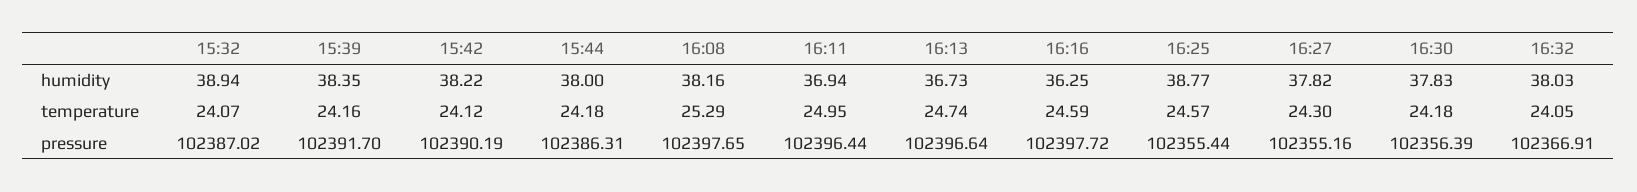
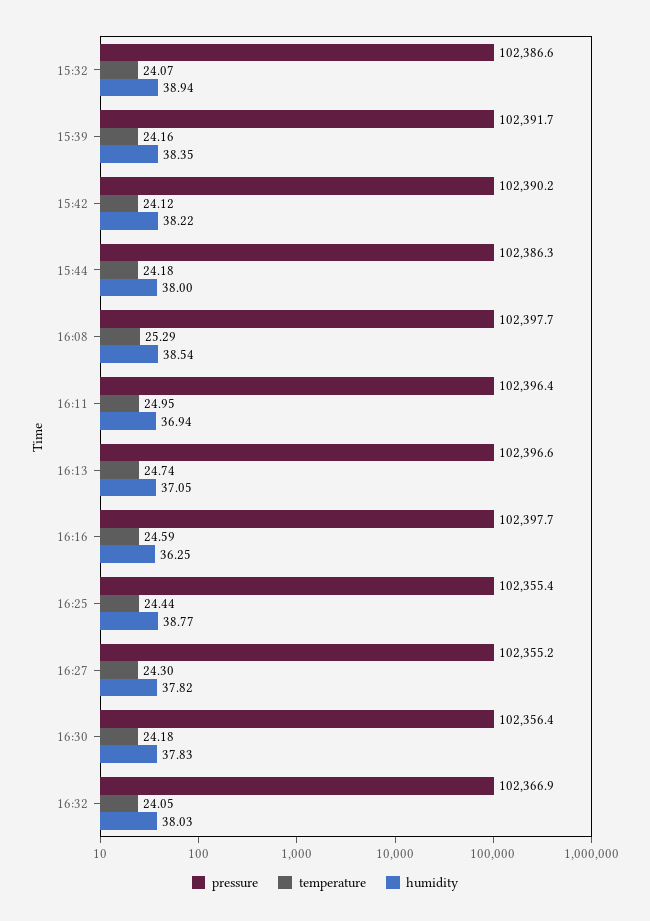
humidity, 16:08: 38.16 -> 38.54
humidity, 16:13: 36.73 -> 37.05
temperature, 16:25: 24.57 -> 24.44
pressure, 15:32: 102387.02 -> 102386.6

